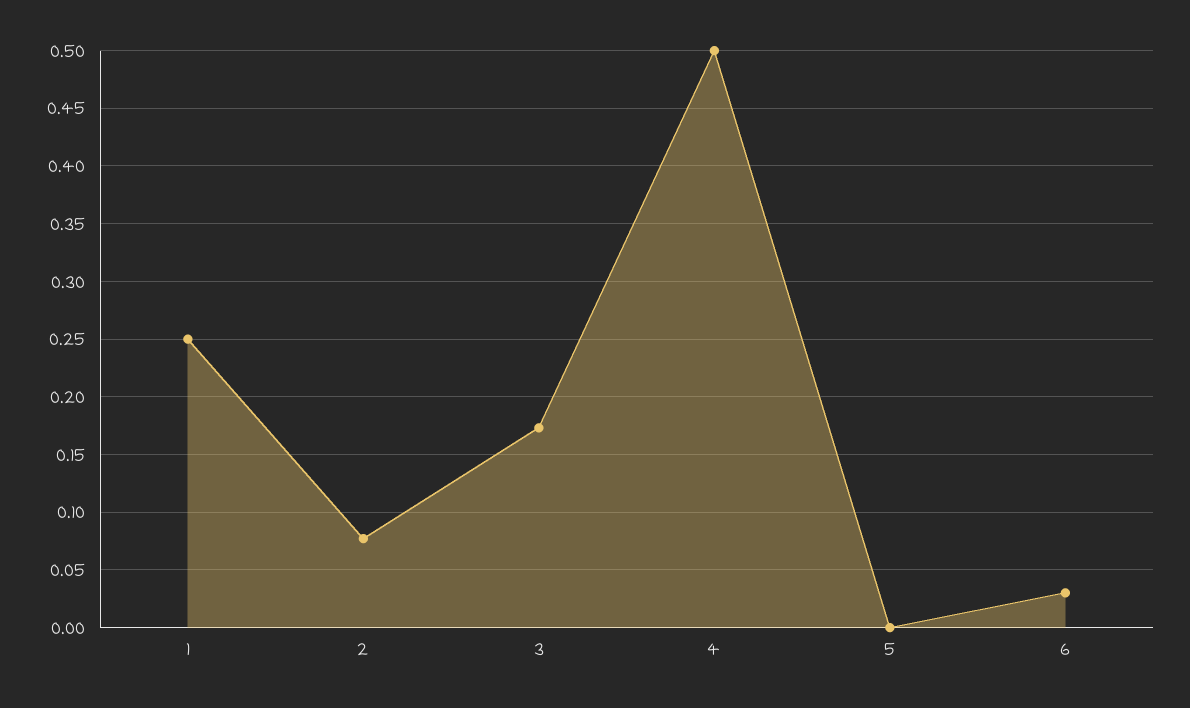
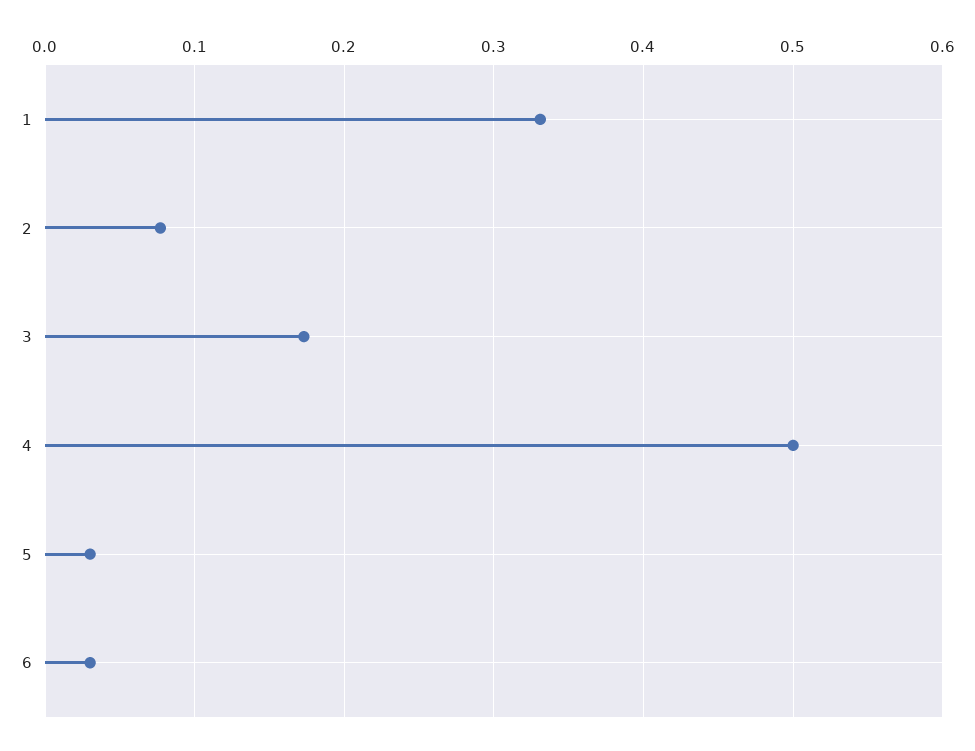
1: 0.25 -> 0.33
5: 0 -> 0.03

